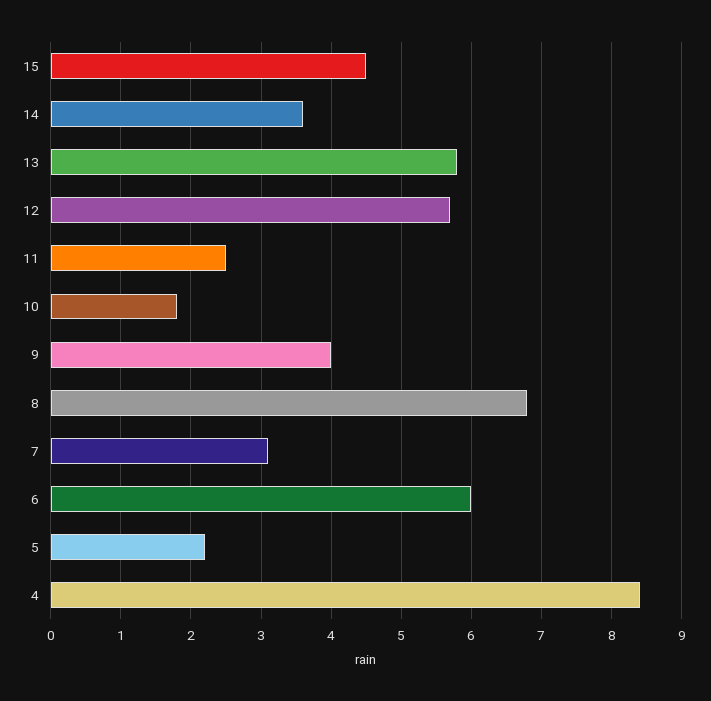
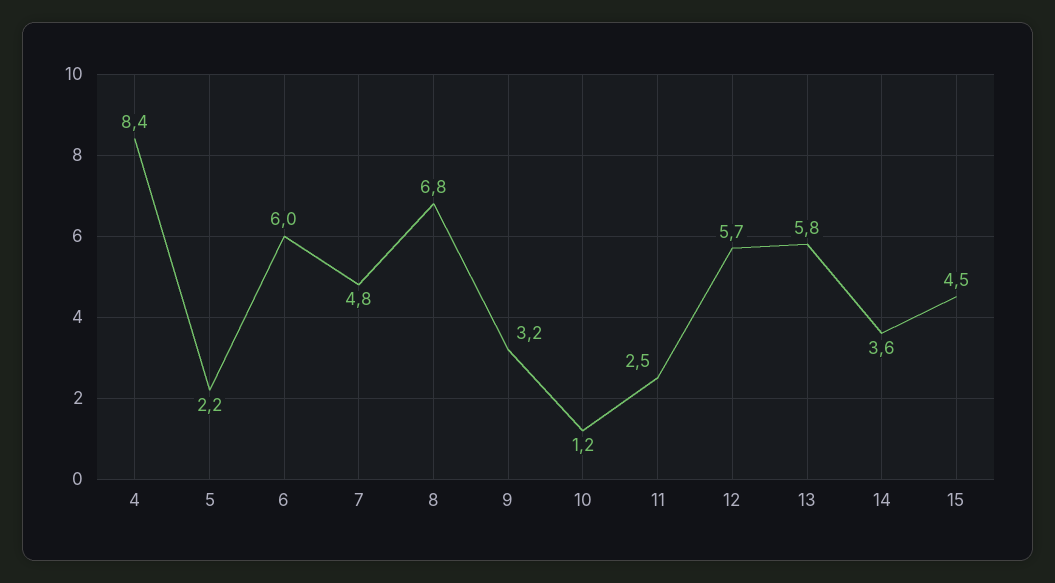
10: 1.8 -> 1.2
9: 4 -> 3.2
7: 3.1 -> 4.8

